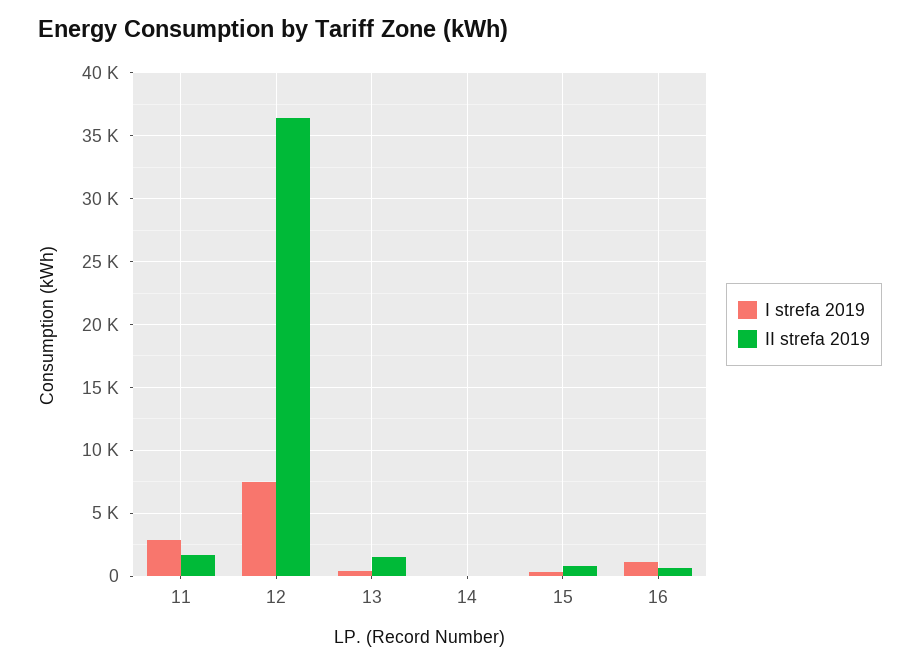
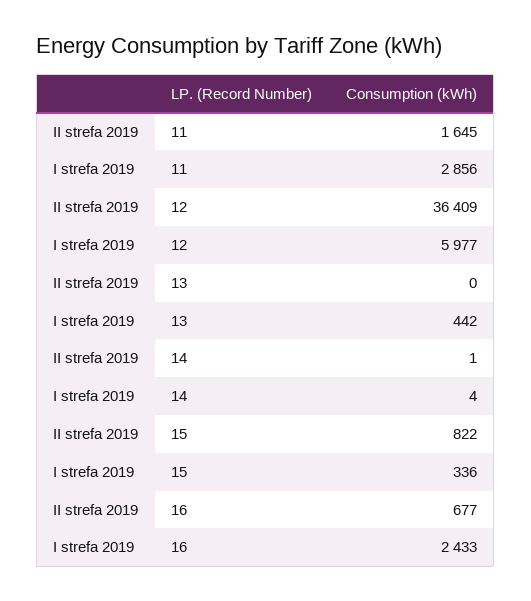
I strefa 2019, 12: 7500 -> 5977
II strefa 2019, 13: 1500 -> 0
I strefa 2019, 16: 1000 -> 2433

